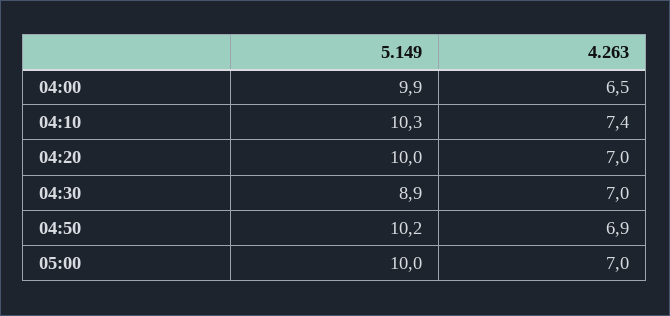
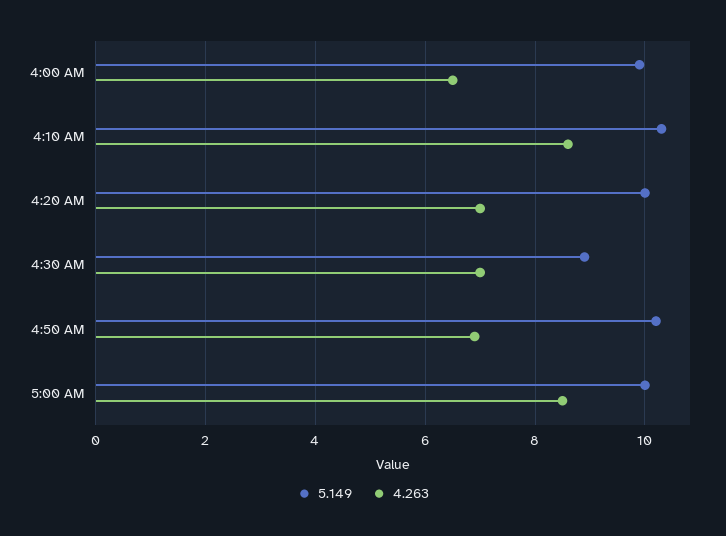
4.263, 04:10: 7.4 -> 8.5
4.263, 05:00: 7 -> 8.5

